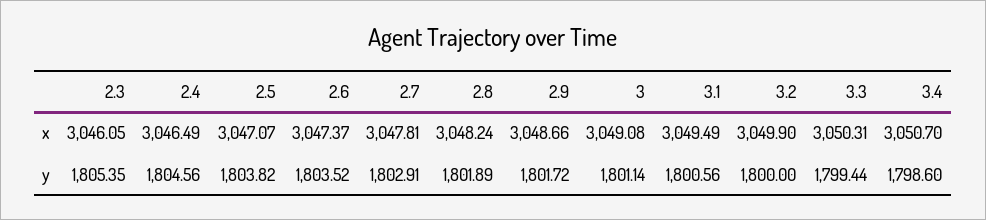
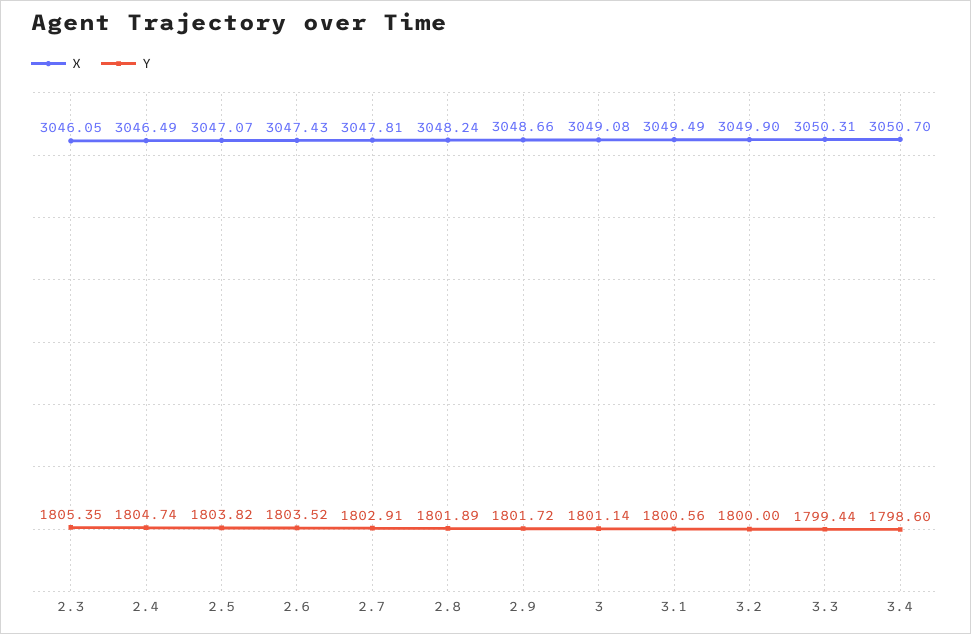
x, 2.6: 3047.37 -> 3047.43
y, 2.4: 1804.56 -> 1804.74

